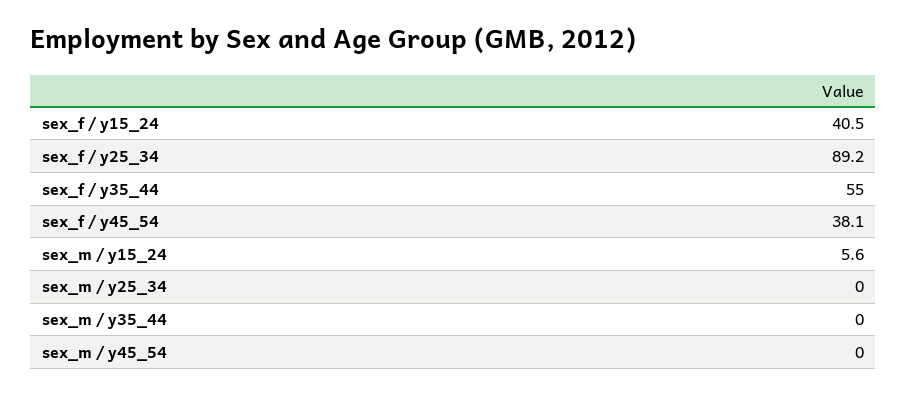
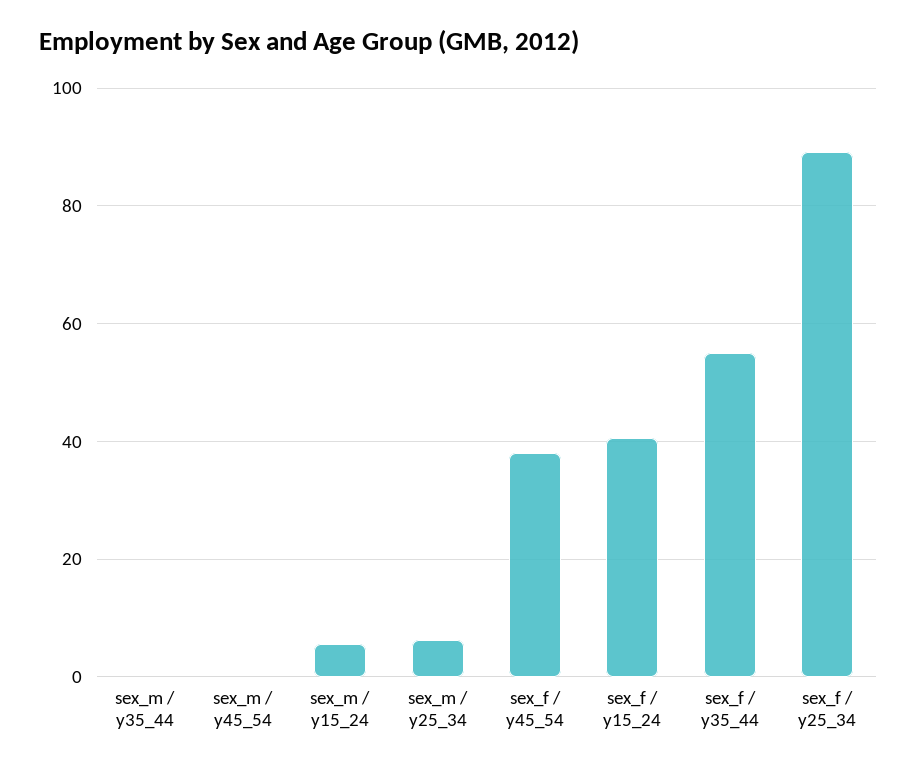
sex_m / y25_34: 0 -> 6

